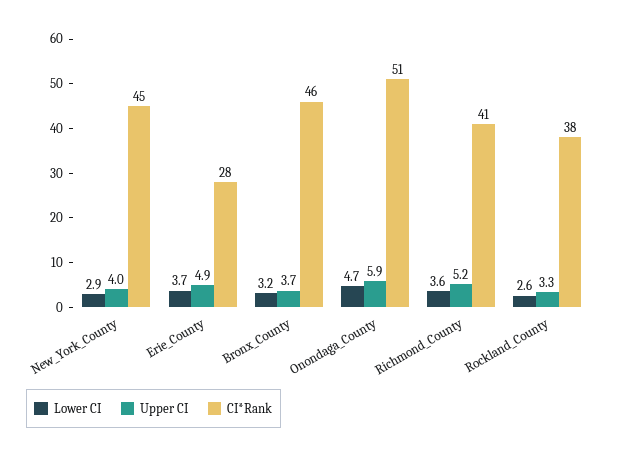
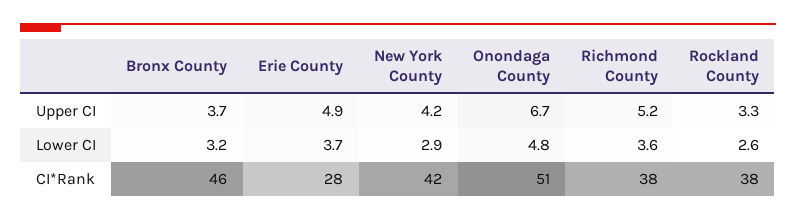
Upper CI, New_York_County: 4 -> 4.2
CI*Rank, New_York_County: 45 -> 42
Lower CI, Onondaga_County: 4.7 -> 4.8
Upper CI, Onondaga_County: 5.9 -> 6.7
CI*Rank, Richmond_County: 41 -> 38

